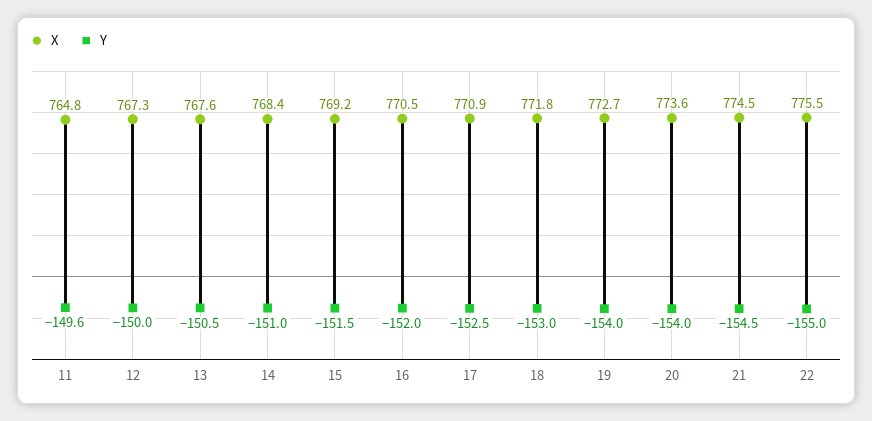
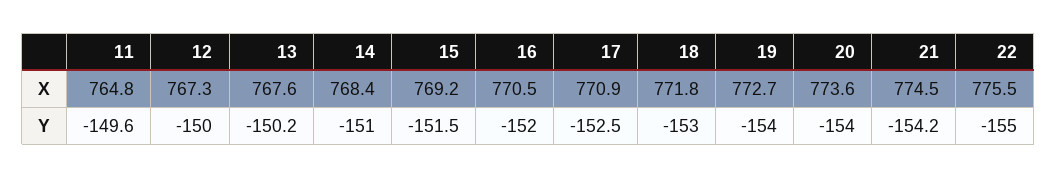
Y, 13: -150.5 -> -150.2
Y, 21: -154.5 -> -154.2

